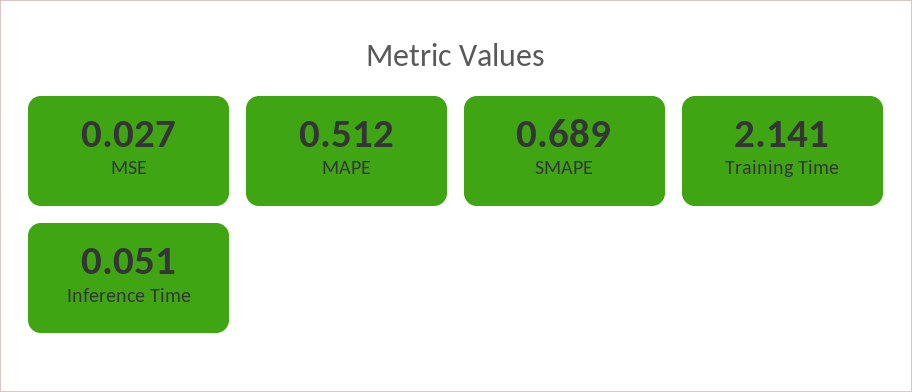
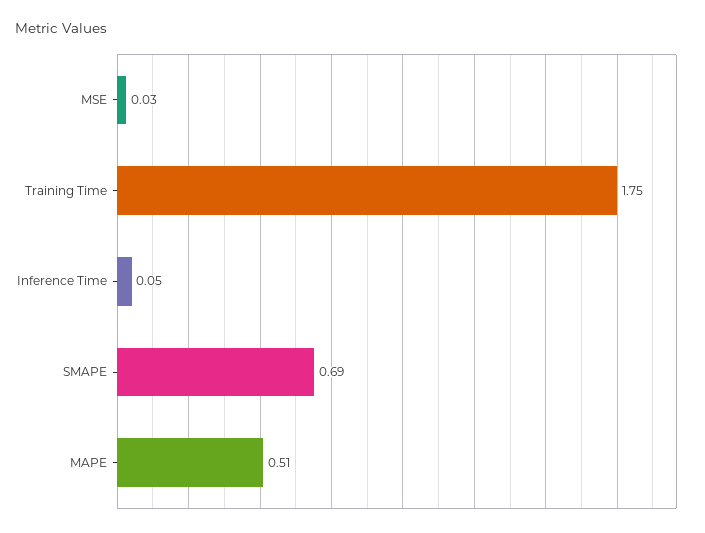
Training Time: 2.141 -> 1.75

